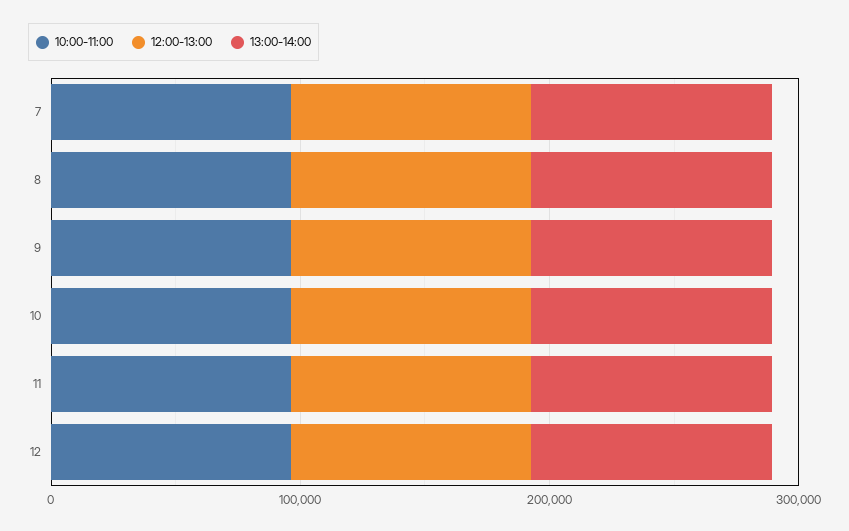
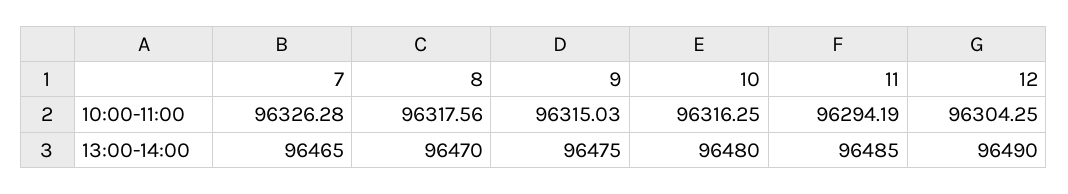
12:00-13:00, 7: 100000 -> none
12:00-13:00, 8: 100000 -> none
12:00-13:00, 9: 100000 -> none
12:00-13:00, 10: 100000 -> none
12:00-13:00, 11: 100000 -> none
12:00-13:00, 12: 100000 -> none

